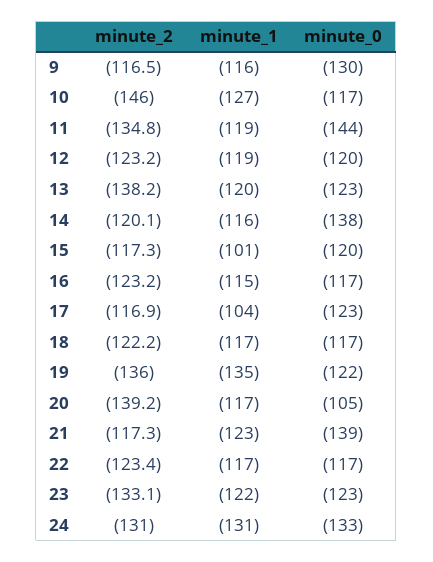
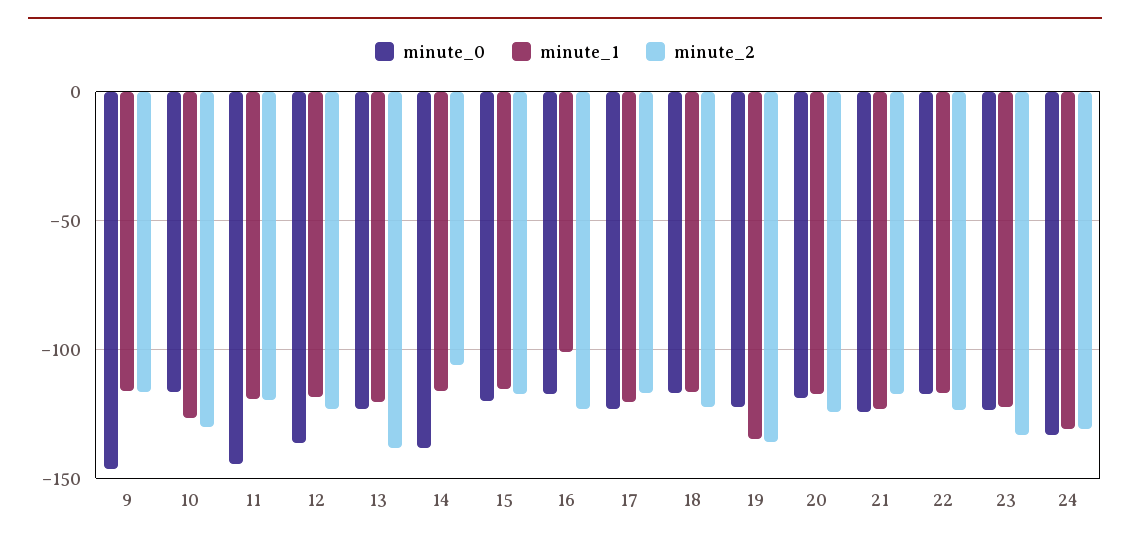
minute_0, 9: -130 -> -145
minute_2, 10: -146 -> -130
minute_2, 11: -134.8 -> -120
minute_0, 12: -120 -> -135
minute_2, 14: -120.1 -> -105
minute_1, 15: -101 -> -115
minute_1, 16: -115 -> -100
minute_1, 17: -104 -> -120
minute_2, 20: -139.2 -> -125
minute_0, 20: -105 -> -120
minute_0, 21: -139 -> -125

